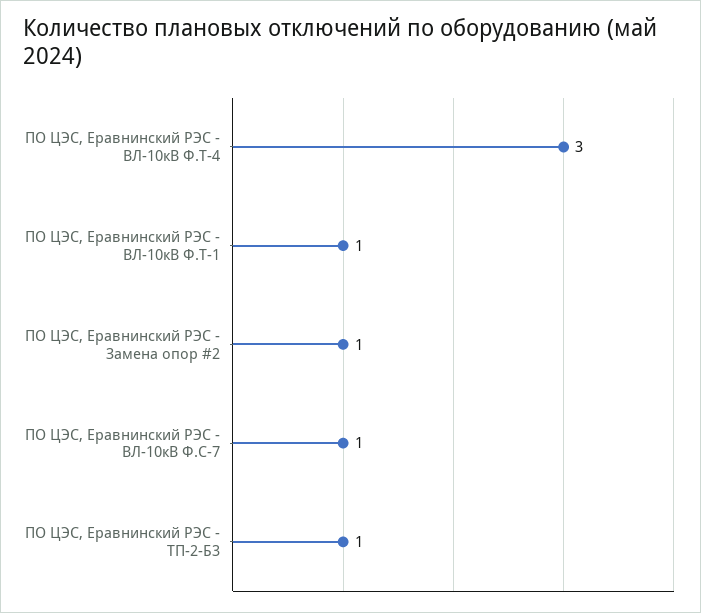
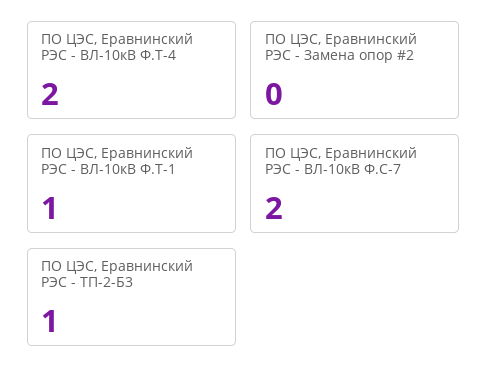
ПО ЦЭС, Еравнинский РЭС - ВЛ-10кВ Ф.Т-4: 3 -> 2
ПО ЦЭС, Еравнинский РЭС - Замена опор #2: 1 -> 0
ПО ЦЭС, Еравнинский РЭС - ВЛ-10кВ Ф.С-7: 1 -> 2

